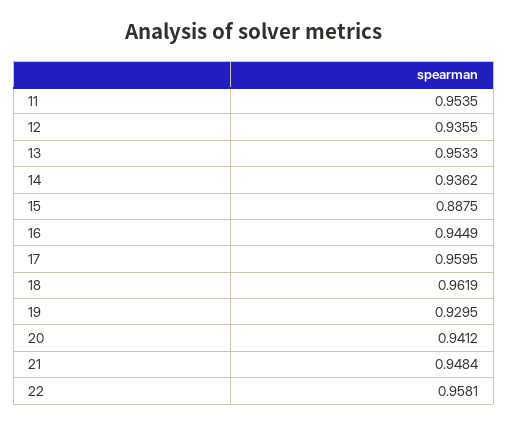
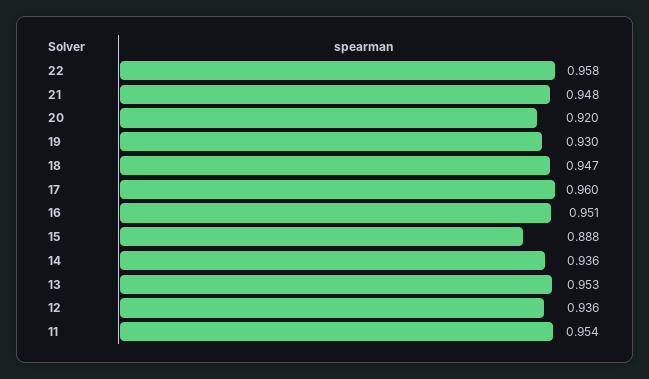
16: 0.9449 -> 0.951
18: 0.9619 -> 0.947
20: 0.9412 -> 0.92

